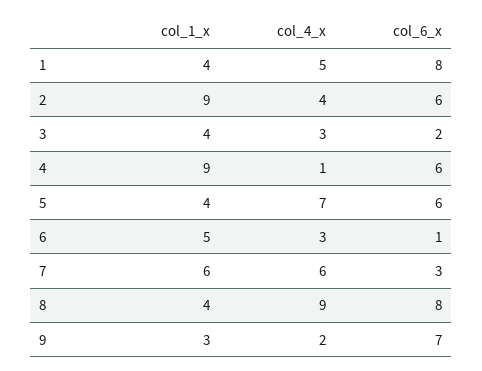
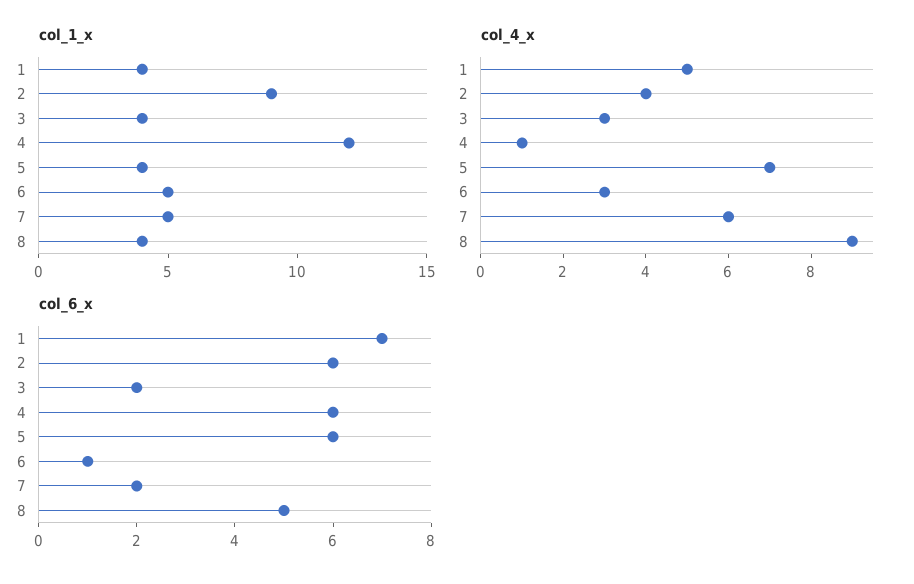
col_6_x, 1: 8 -> 7
col_1_x, 4: 9 -> 12
col_1_x, 7: 6 -> 5
col_6_x, 7: 3 -> 2
col_6_x, 8: 8 -> 5
col_1_x, 9: 3 -> none
col_4_x, 9: 2 -> none
col_6_x, 9: 7 -> none

